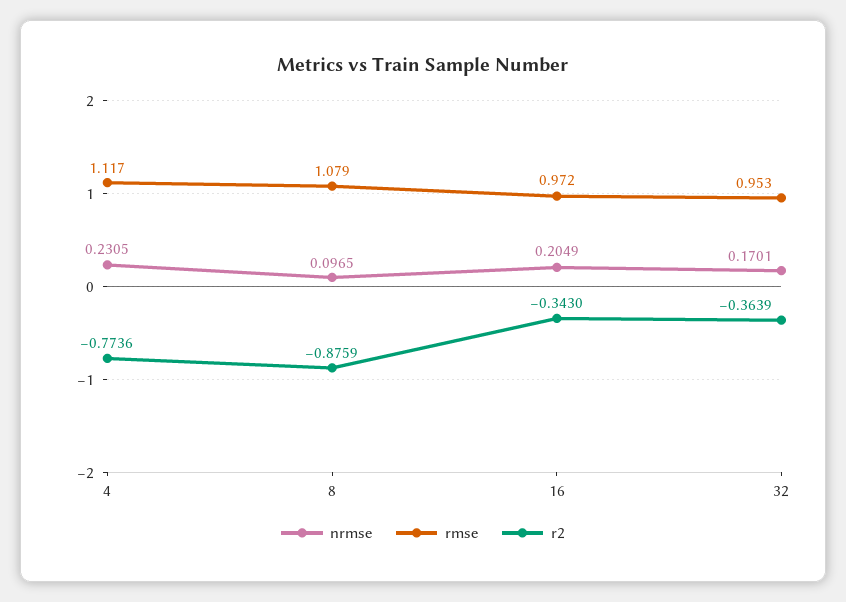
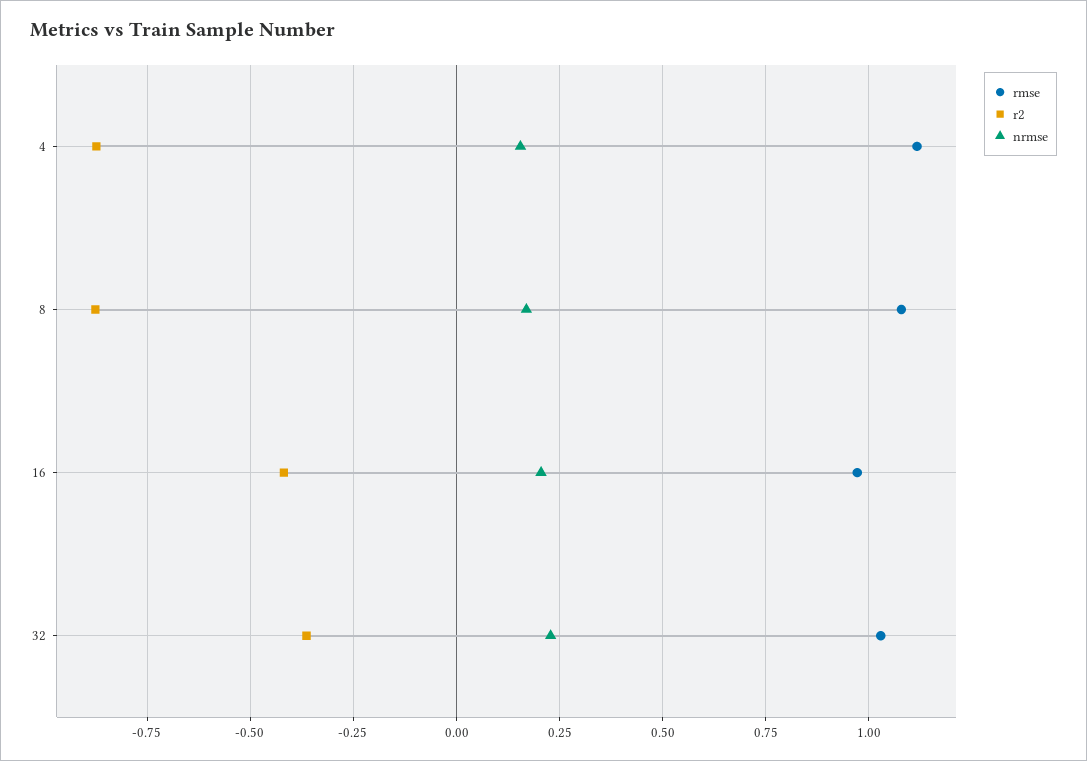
nrmse, 4: 0.2305 -> 0.15
r2, 4: -0.7736 -> -0.875
nrmse, 8: 0.0965 -> 0.175
r2, 16: -0.343 -> -0.425
nrmse, 32: 0.1701 -> 0.225
rmse, 32: 0.953 -> 1.025

